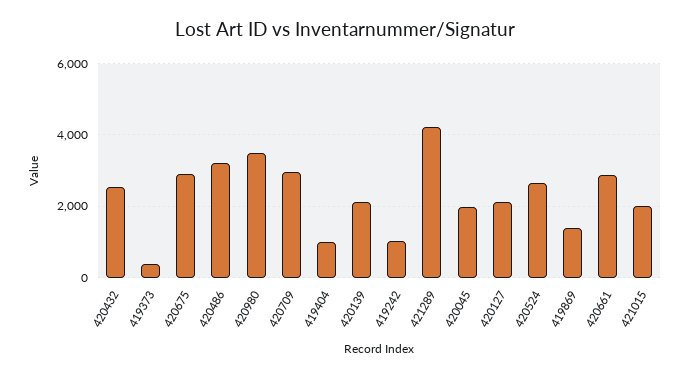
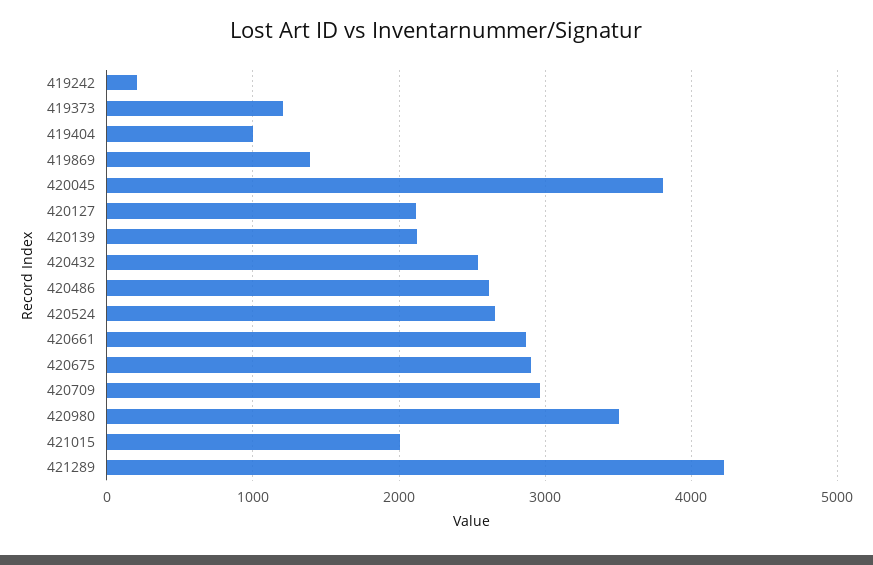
419373: 400 -> 1200
420486: 3200 -> 2600
419242: 1000 -> 200
420045: 2000 -> 3800

